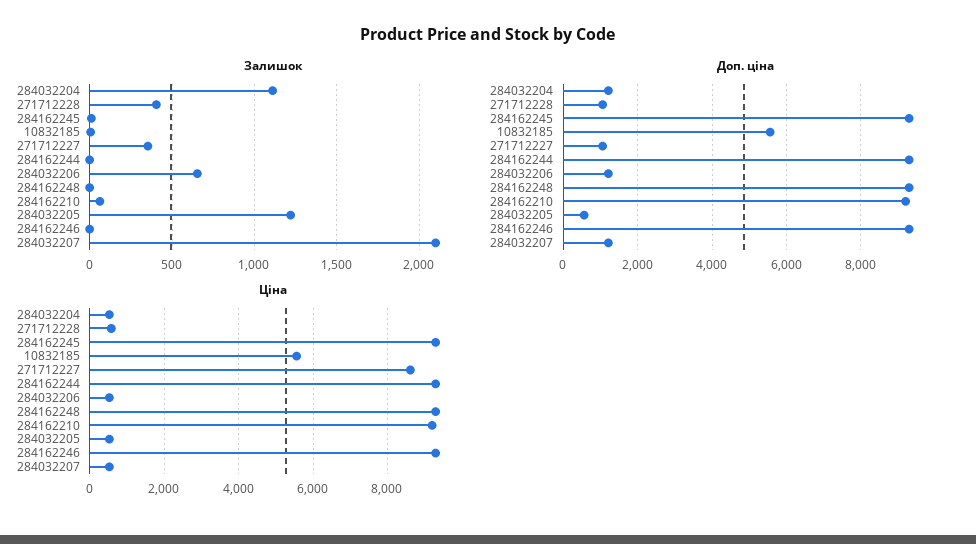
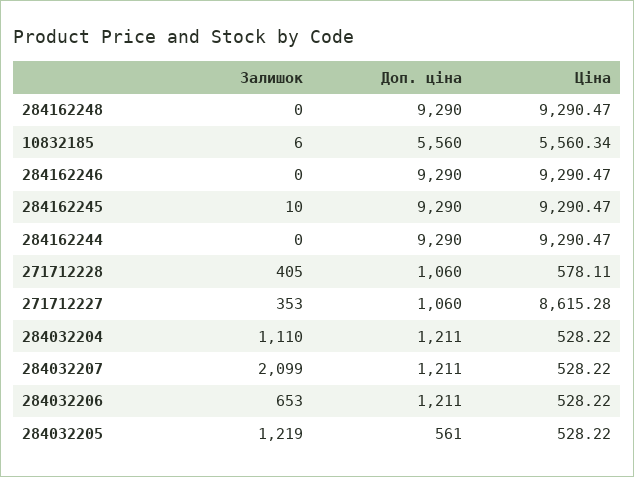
Залишок, 284162210: 50 -> none
Доп. ціна, 284162210: 9200 -> none
Ціна, 284162210: 9200 -> none

